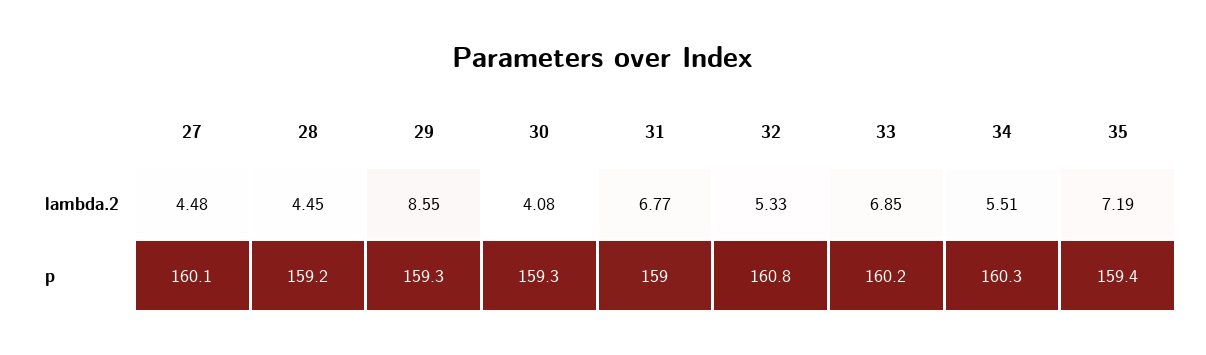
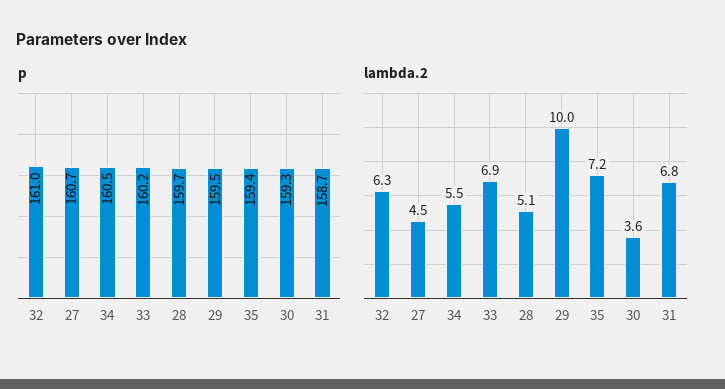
lambda.2, 28: 4.45 -> 5.1
lambda.2, 29: 8.55 -> 10
lambda.2, 30: 4.08 -> 3.6
lambda.2, 32: 5.33 -> 6.3
p, 27: 160.1 -> 160.7
p, 28: 159.2 -> 159.7
p, 29: 159.3 -> 159.5
p, 31: 159 -> 158.7
p, 32: 160.8 -> 161
p, 34: 160.3 -> 160.5

